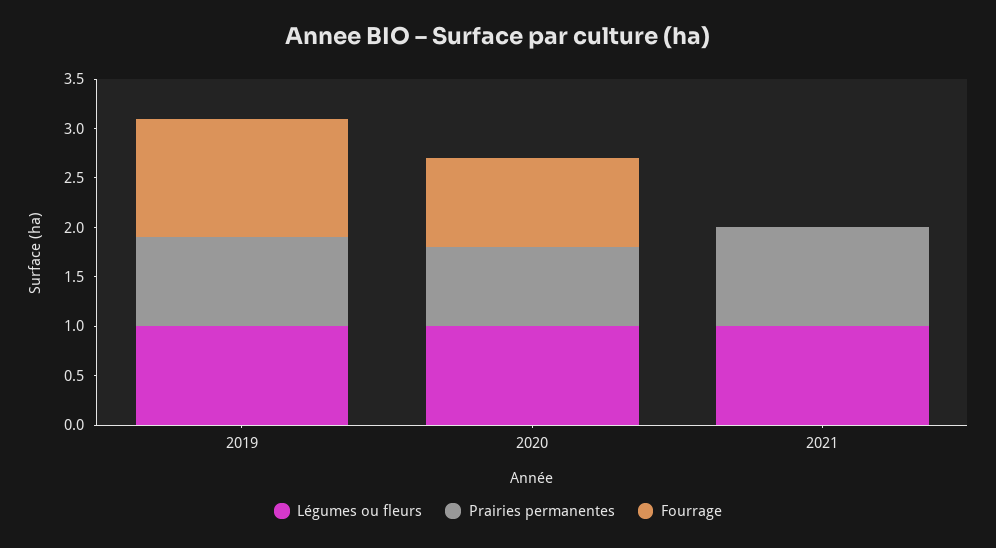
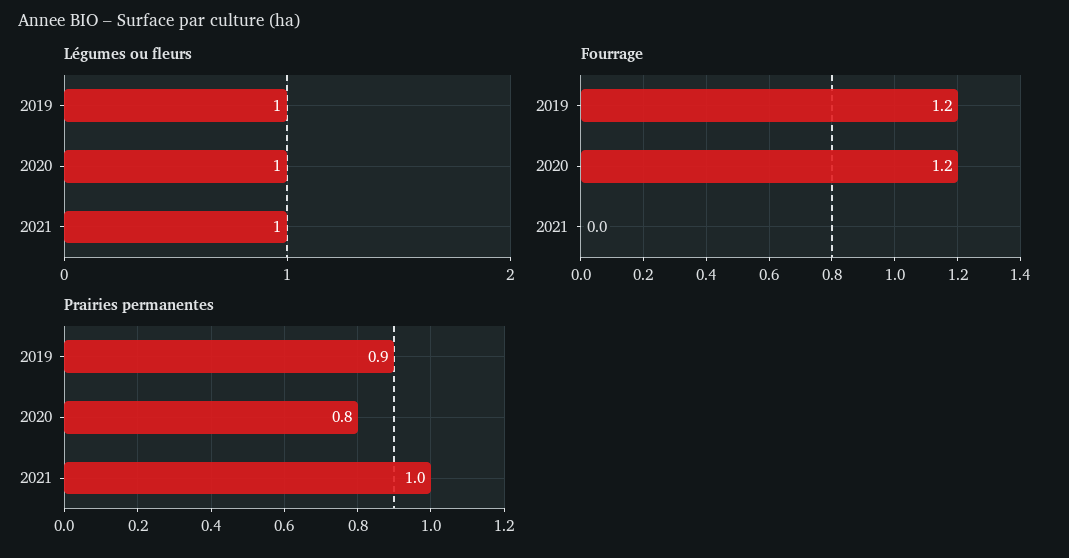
Fourrage, 2020: 0.9 -> 1.2

